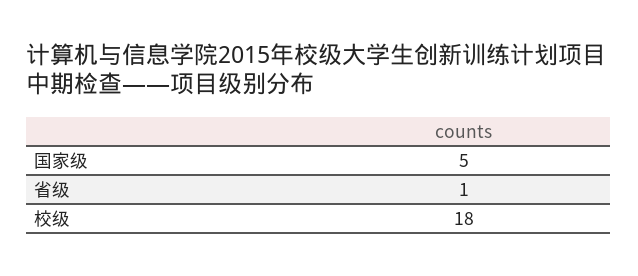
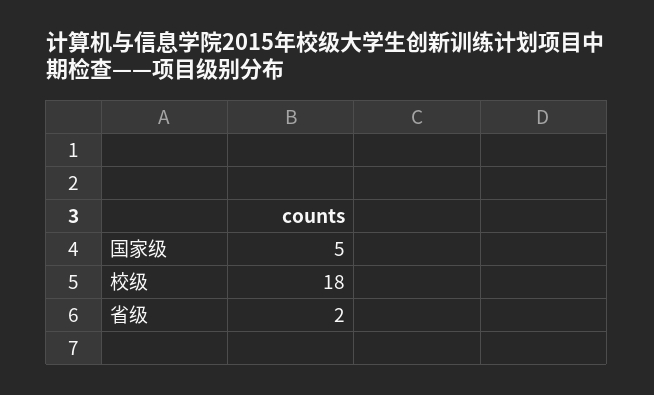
省级: 1 -> 2

